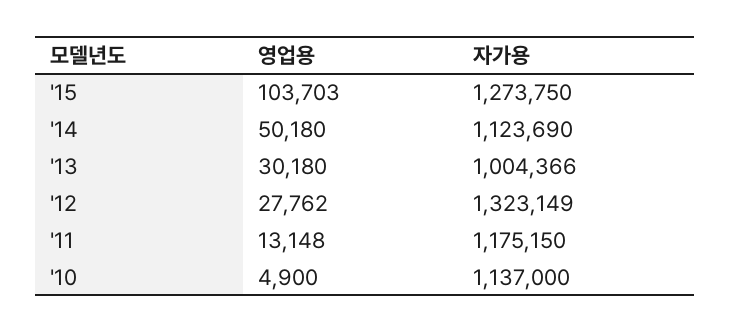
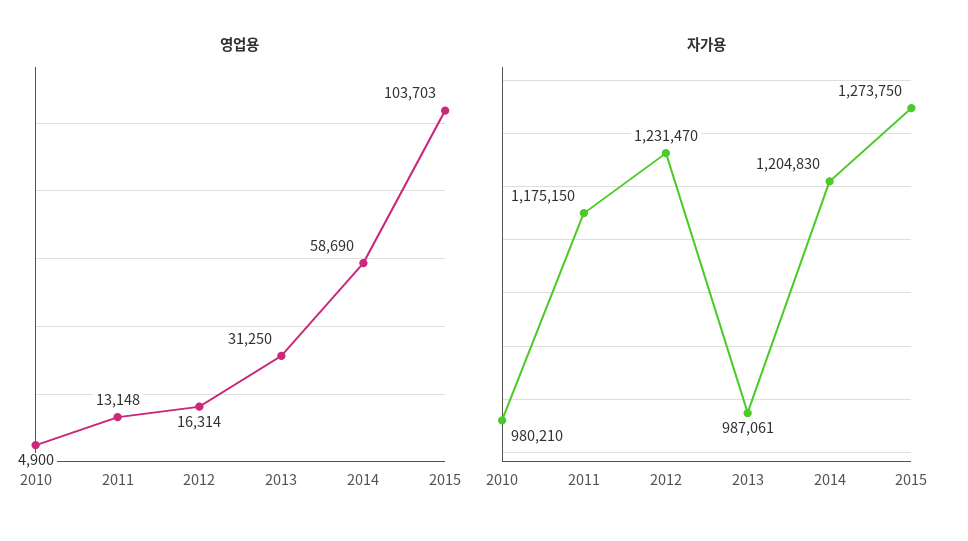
영업용, '14: 50180 -> 58690
자가용, '14: 1123690 -> 1204830
영업용, '13: 30180 -> 31250
자가용, '13: 1004366 -> 987061
영업용, '12: 27762 -> 16314
자가용, '12: 1323149 -> 1231470
자가용, '10: 1137000 -> 980210

